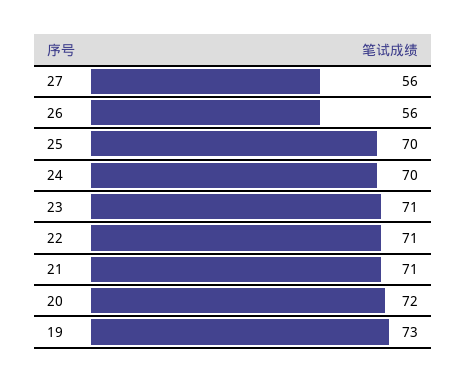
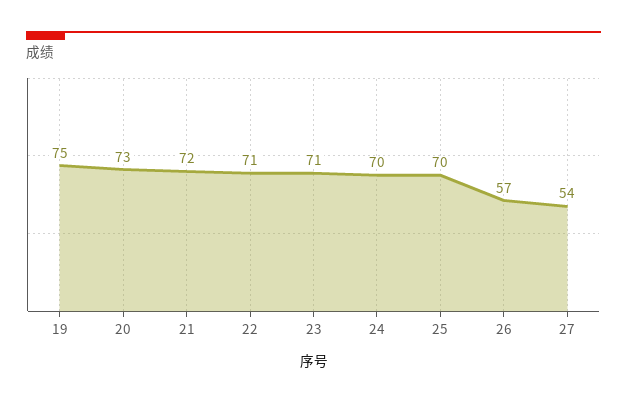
27: 56 -> 54
26: 56 -> 57
21: 71 -> 72
20: 72 -> 73
19: 73 -> 75

